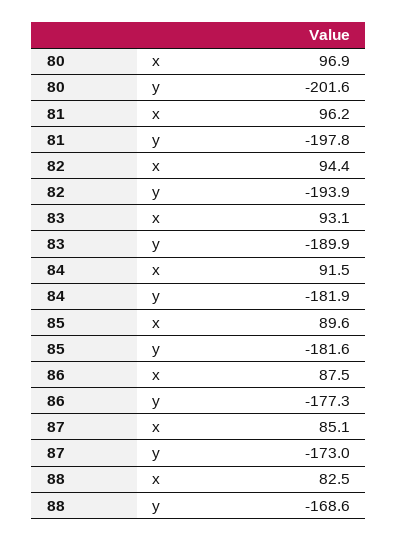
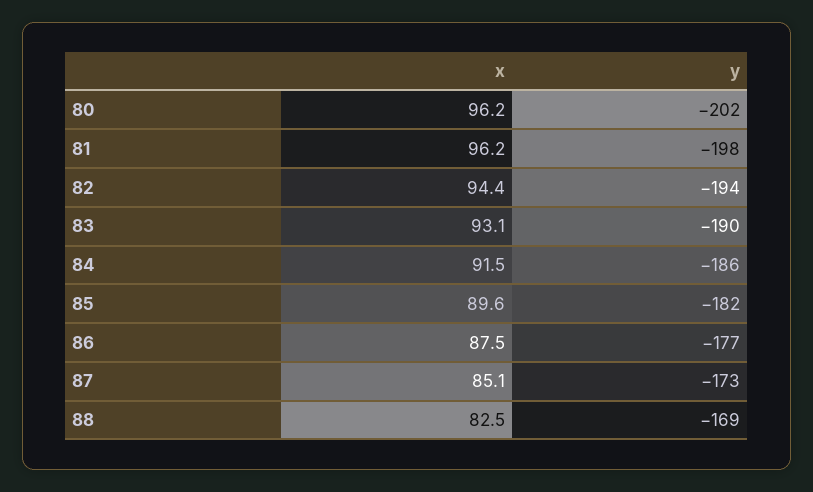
80, x: 96.9 -> 96.2
84, y: -181.9 -> -186

